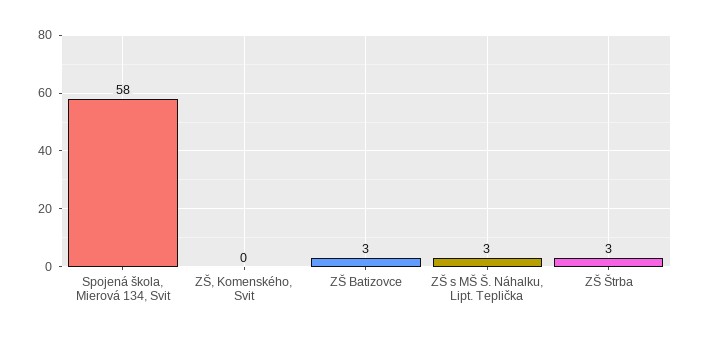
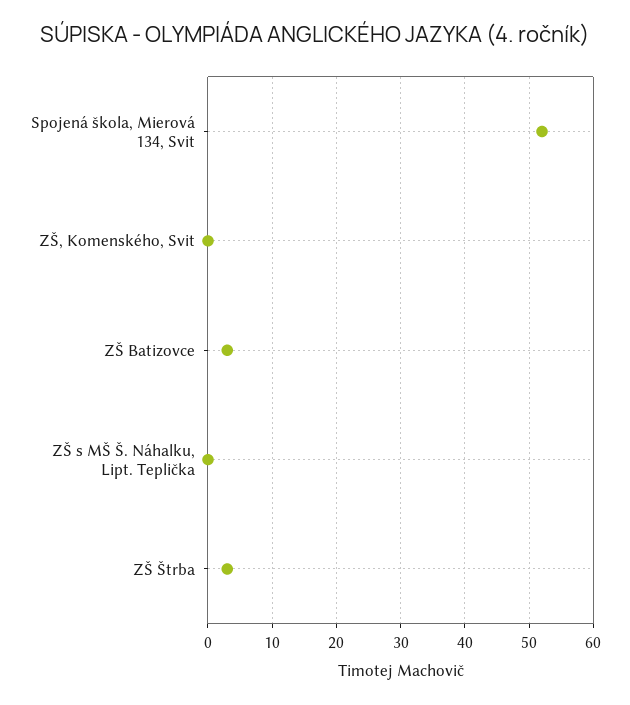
Spojená škola, Mierová 134, Svit: 58 -> 52
ZŠ s MŠ Š. Náhalku, Lipt. Teplička: 3 -> 0

